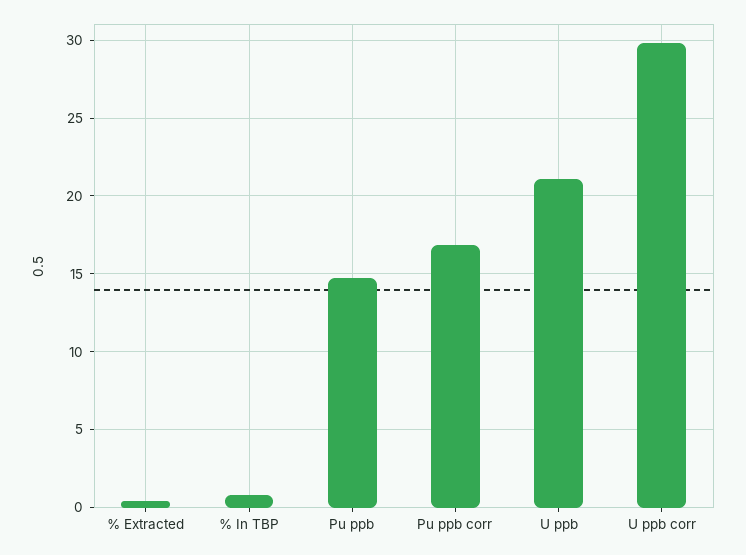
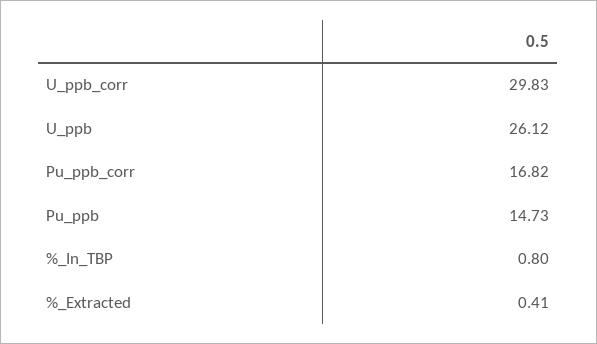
U ppb: 21 -> 26.12

